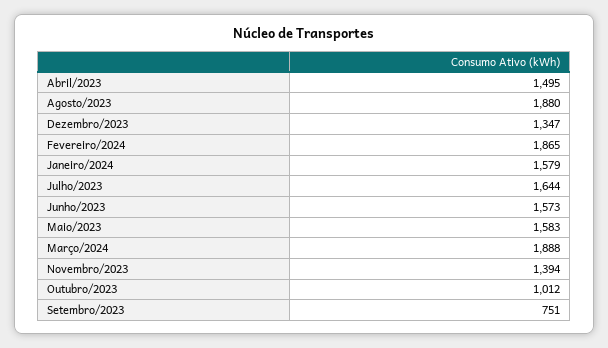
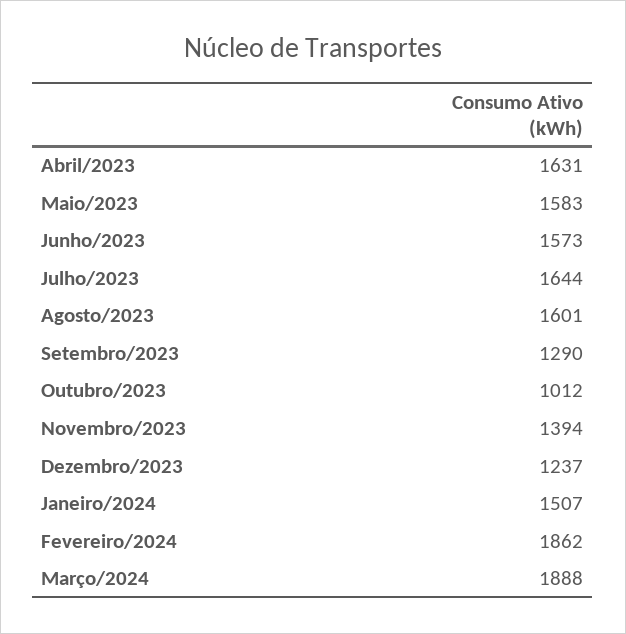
Abril/2023: 1495 -> 1631
Agosto/2023: 1880 -> 1601
Dezembro/2023: 1347 -> 1237
Fevereiro/2024: 1865 -> 1862
Janeiro/2024: 1579 -> 1507
Setembro/2023: 751 -> 1290

